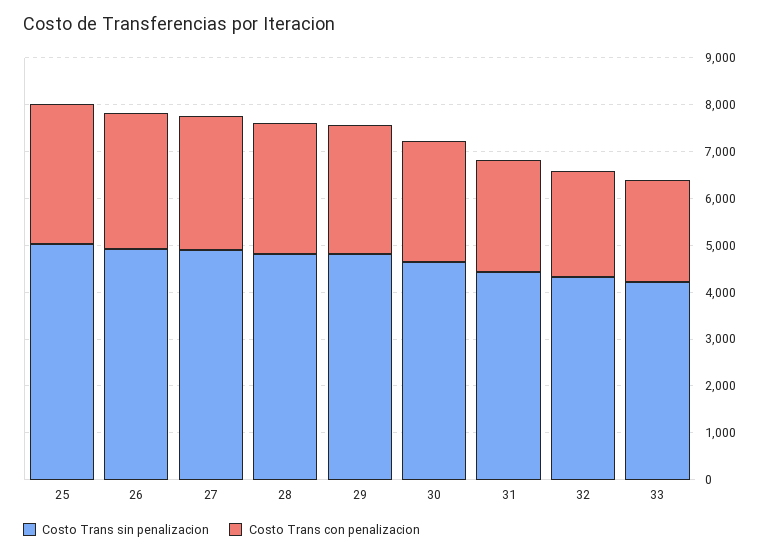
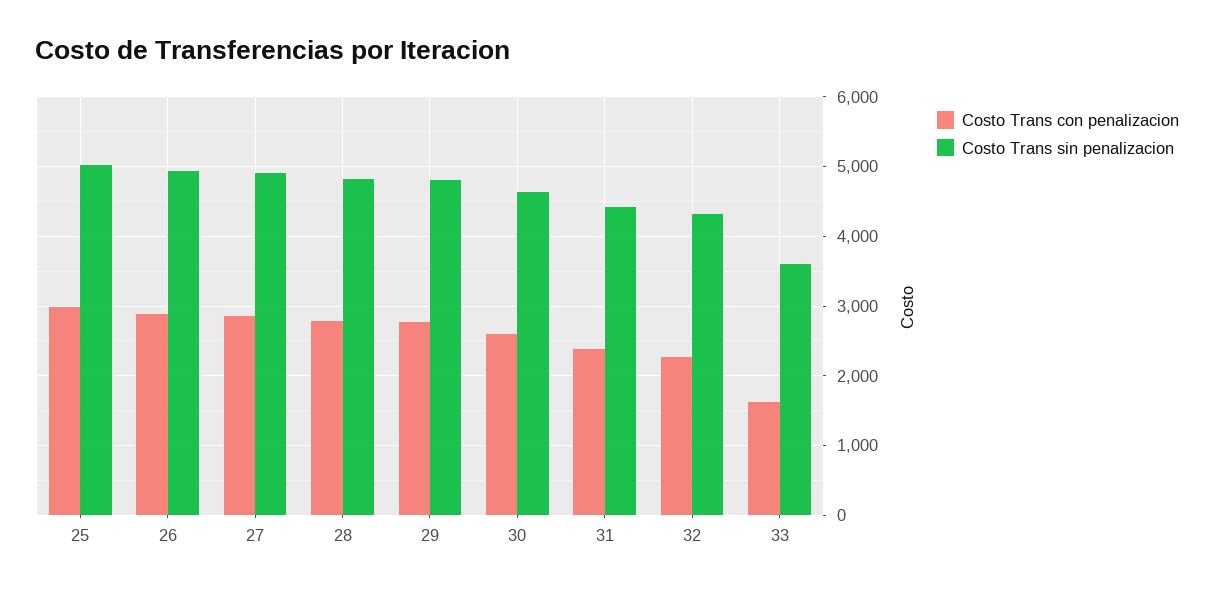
Costo Trans sin penalizacion, 33: 4200 -> 3600
Costo Trans con penalizacion, 33: 2200 -> 1600

